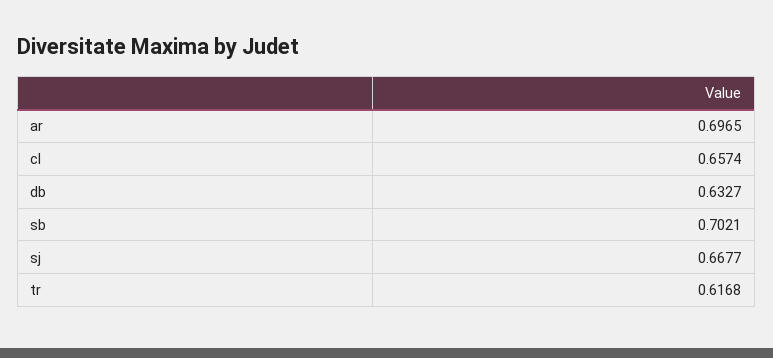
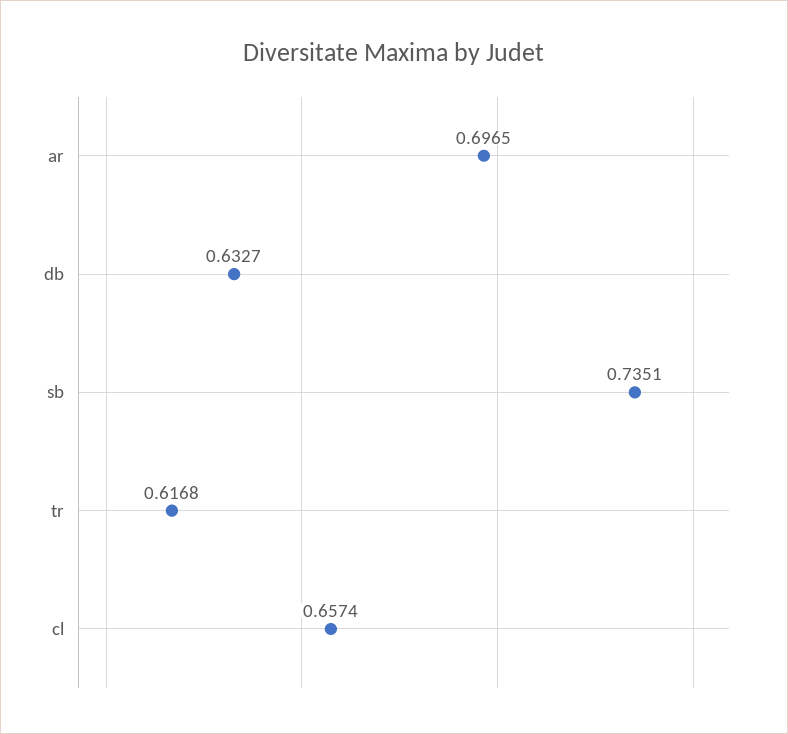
sb: 0.7021 -> 0.7351
sj: 0.6677 -> none

